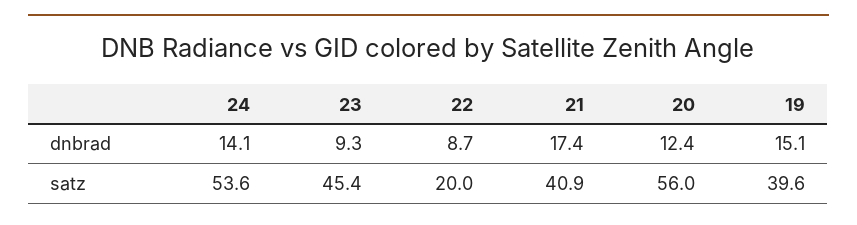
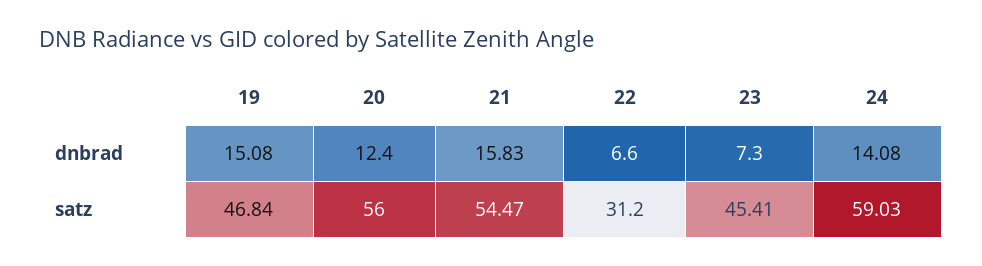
23, dnbrad: 9.3 -> 7.3
22, dnbrad: 8.7 -> 6.6
21, dnbrad: 17.4 -> 15.83
24, satz: 53.6 -> 59.03
22, satz: 20 -> 31.2
21, satz: 40.9 -> 54.47
19, satz: 39.6 -> 46.84

